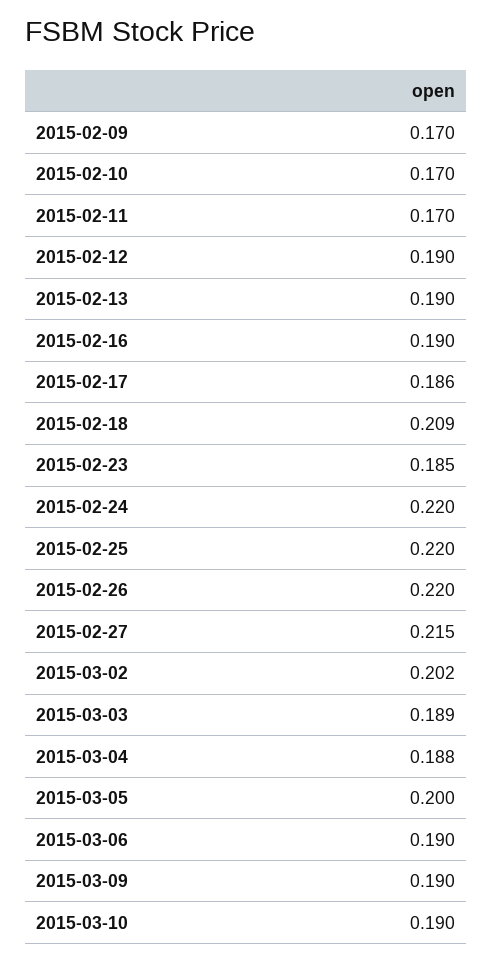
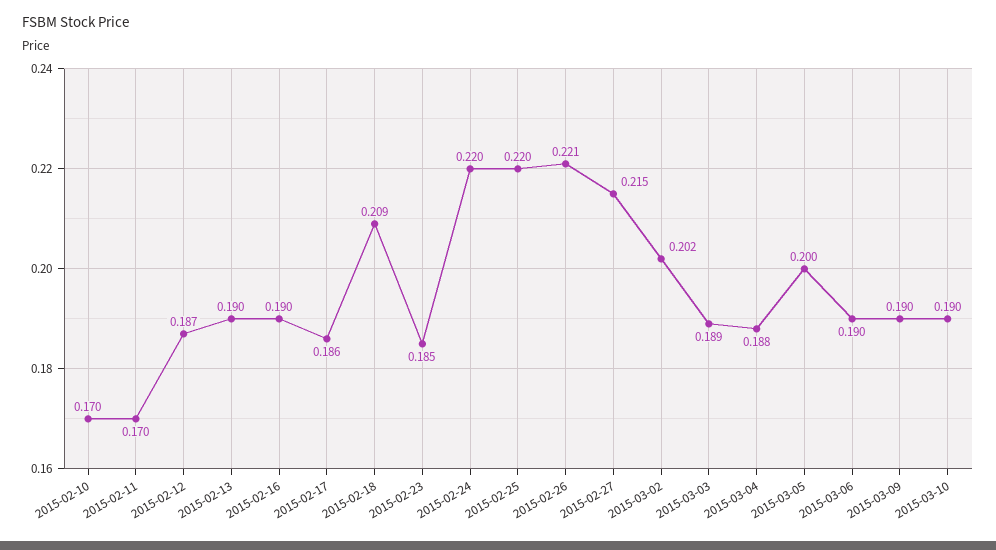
2015-02-09: 0.17 -> none
2015-02-12: 0.19 -> 0.187
2015-02-26: 0.22 -> 0.221

